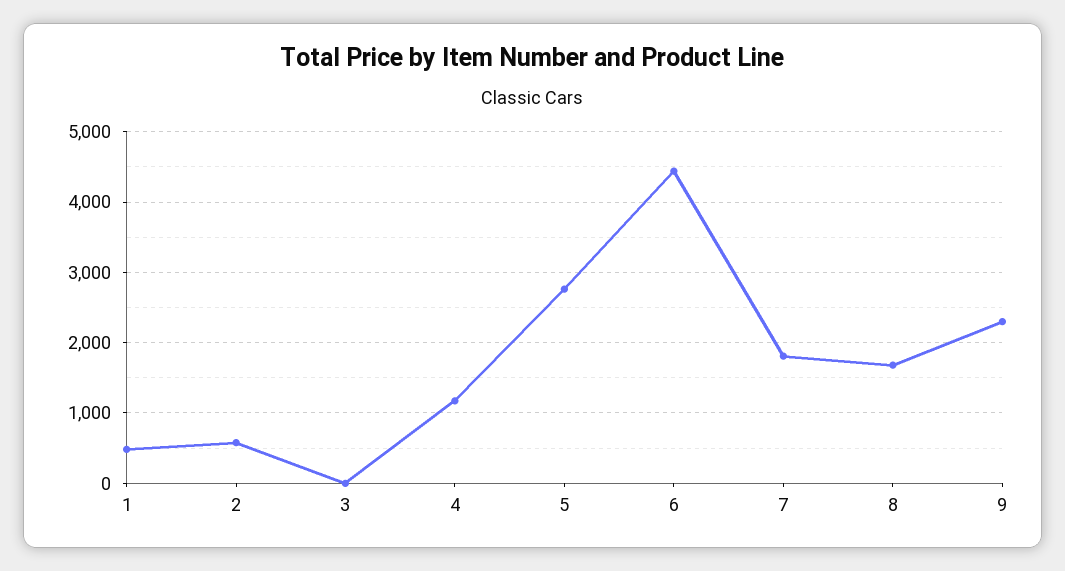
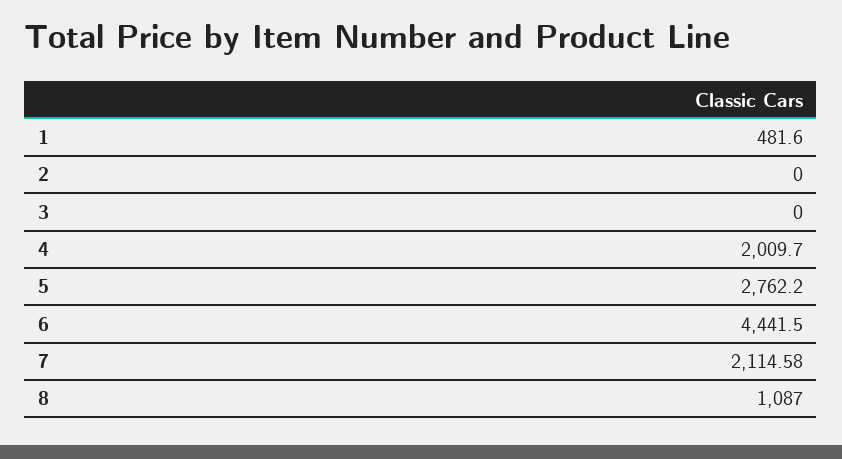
2: 600 -> 0
4: 1200 -> 2009.7
7: 1800 -> 2114.58
8: 1700 -> 1087
9: 2300 -> none

